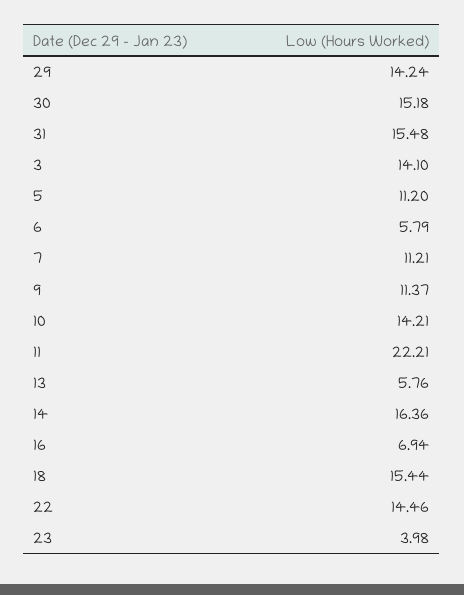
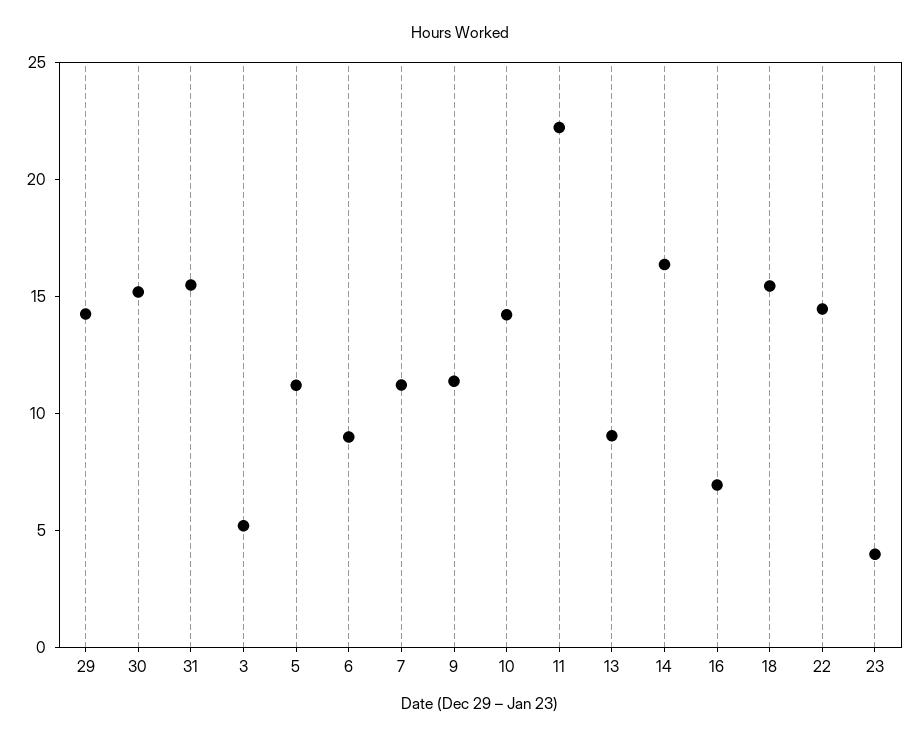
3: 14.1 -> 5
6: 5.79 -> 9
13: 5.76 -> 9

